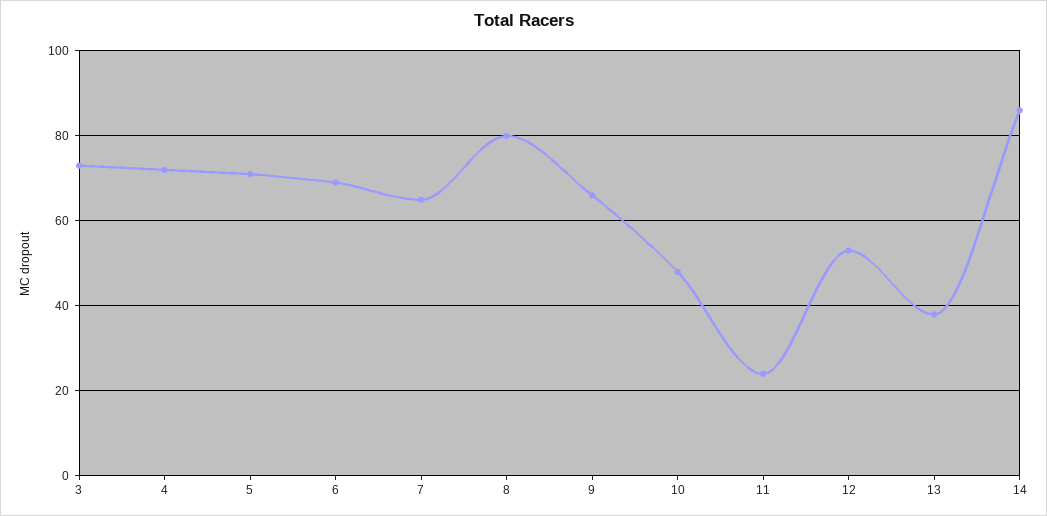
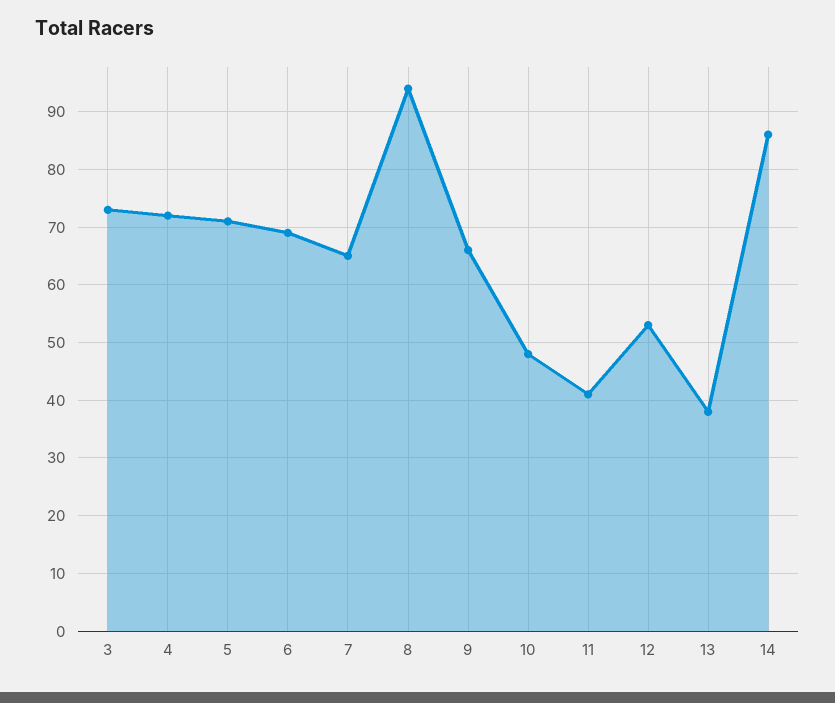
8: 80 -> 95
11: 25 -> 40

